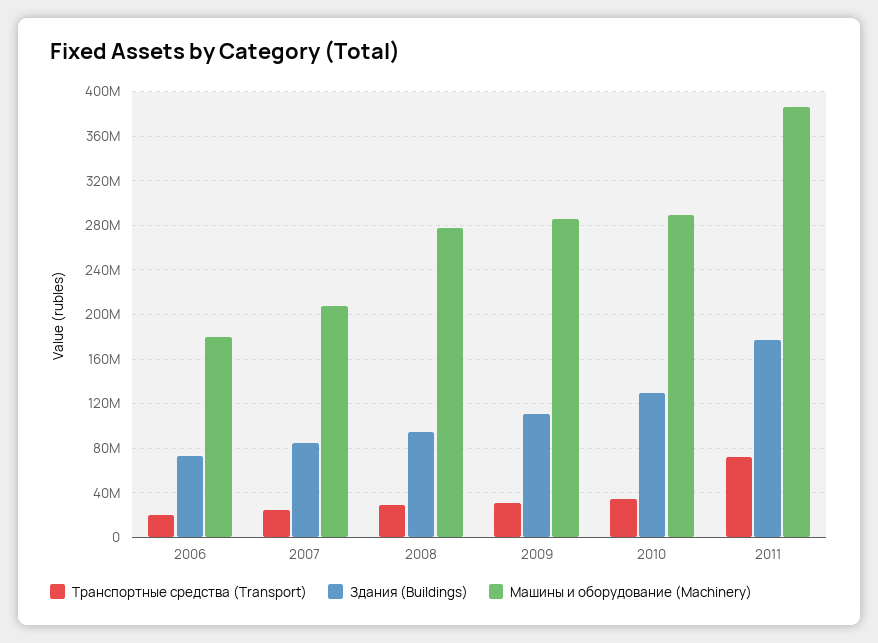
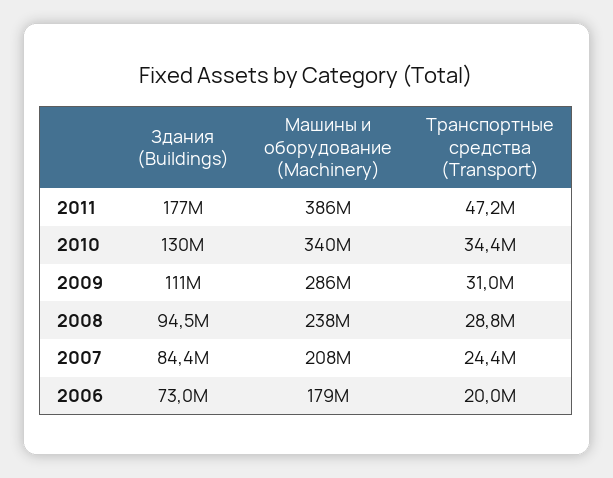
Машины и оборудование (Machinery), 2008: 280000000 -> 238000000
Машины и оборудование (Machinery), 2010: 290000000 -> 340000000
Транспортные средства (Transport), 2011: 70000000 -> 47200000

